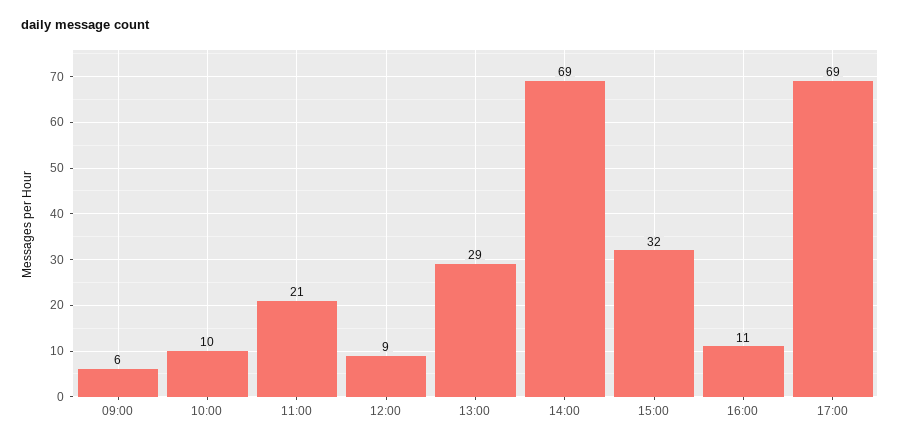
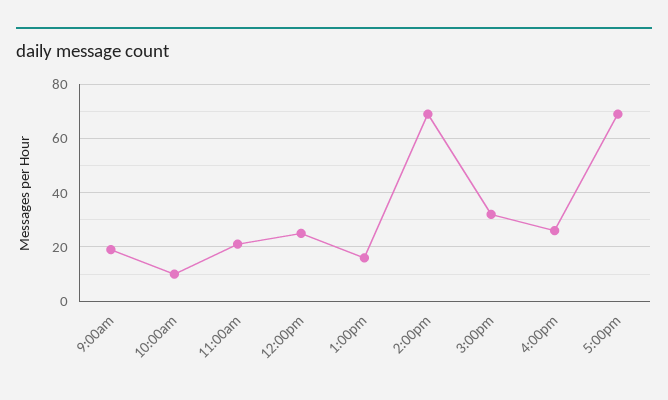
09:00: 6 -> 20
12:00: 9 -> 25
13:00: 29 -> 15
16:00: 11 -> 25

